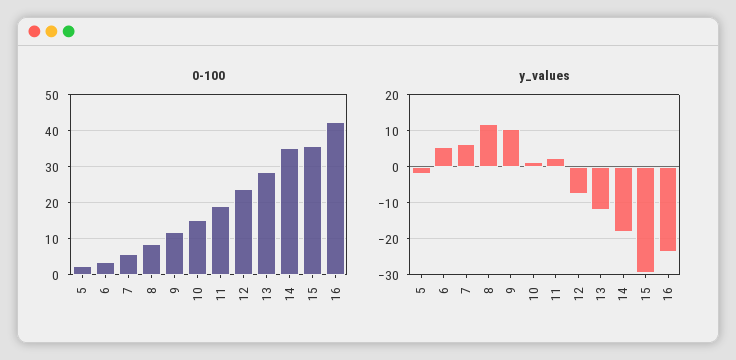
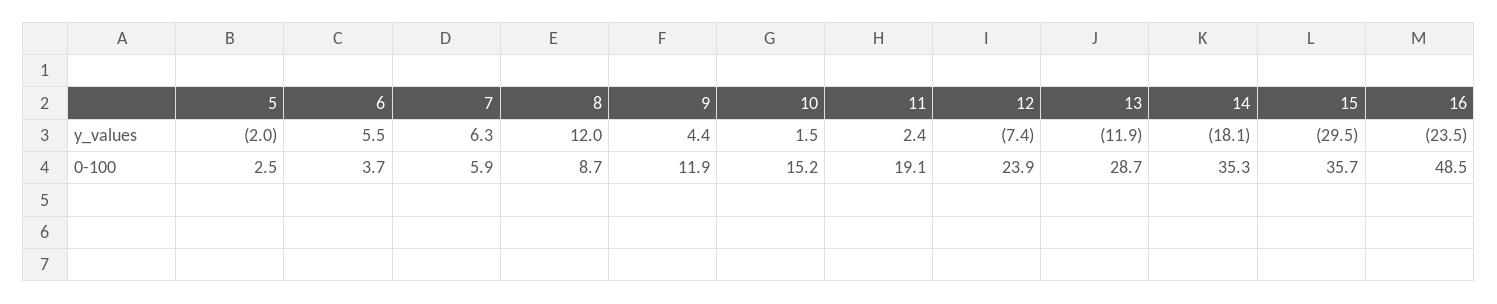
0-100, 16: 42 -> 48.5
y_values, 9: 10 -> 4.4

